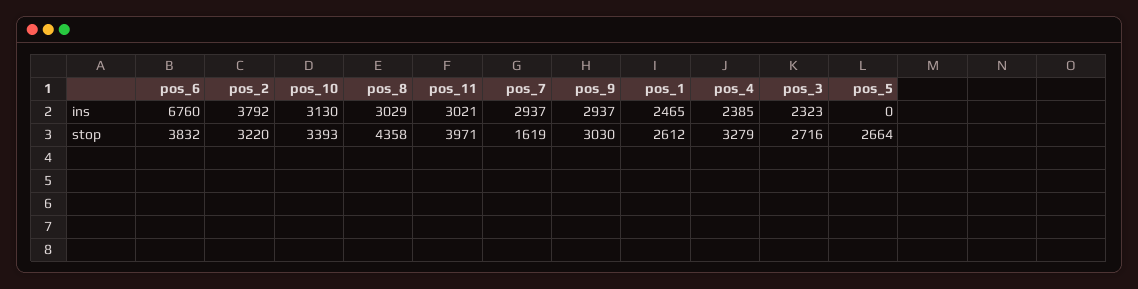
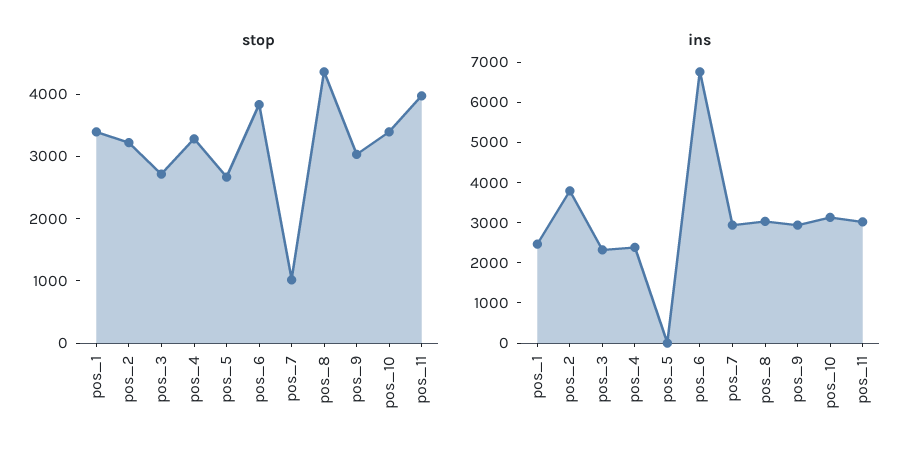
stop, pos_7: 1619 -> 1000
stop, pos_1: 2612 -> 3400

